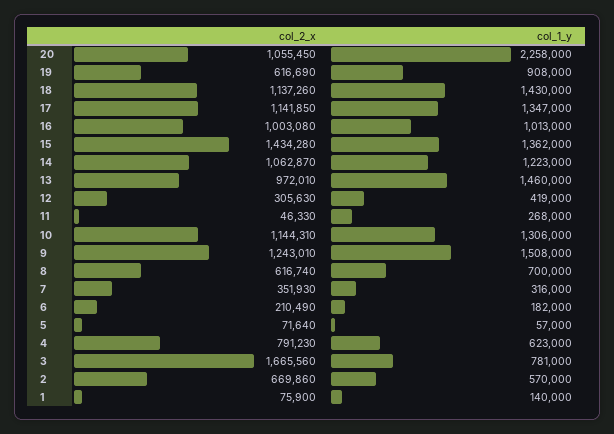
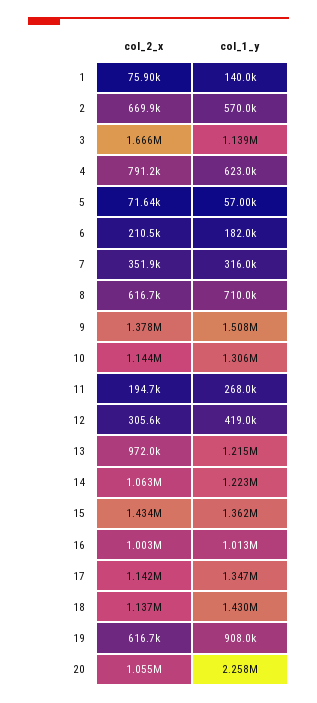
col_1_y, 13: 1460000 -> 1215000
col_2_x, 11: 46330 -> 194700
col_2_x, 9: 1243010 -> 1378000
col_1_y, 8: 700000 -> 710000
col_1_y, 3: 781000 -> 1139000

